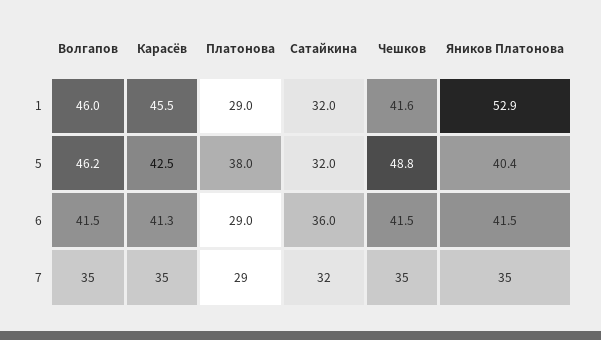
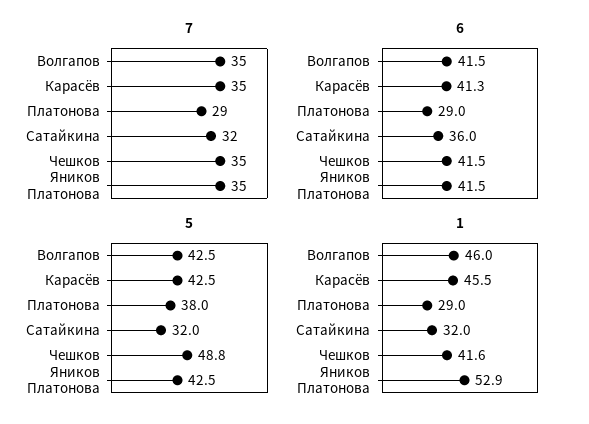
5, Волгапов: 46.2 -> 42.5
5, Яников Платонова: 40.4 -> 42.5

